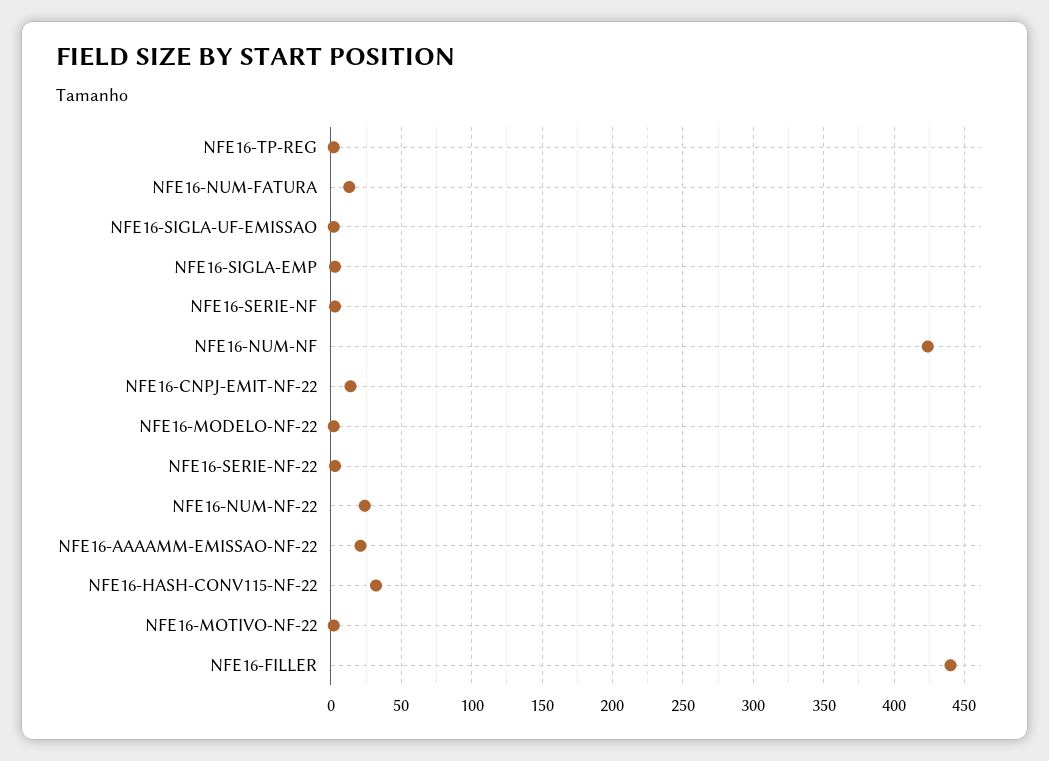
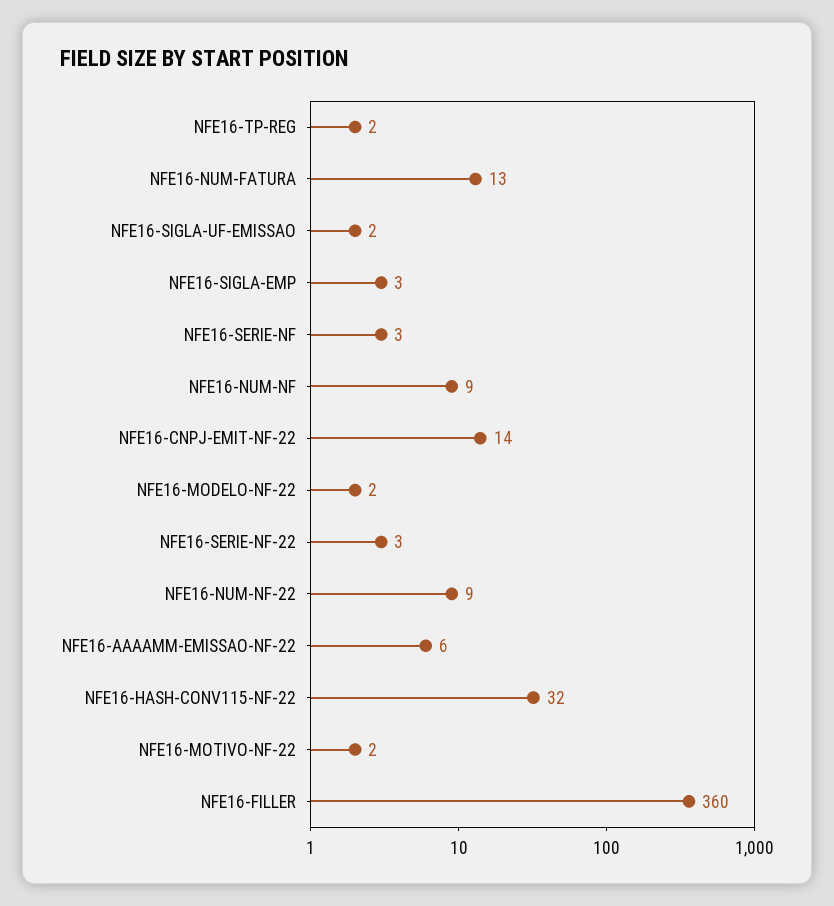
NFE16-NUM-NF: 425 -> 9
NFE16-NUM-NF-22: 25 -> 9
NFE16-AAAAMM-EMISSAO-NF-22: 20 -> 6
NFE16-FILLER: 440 -> 360

